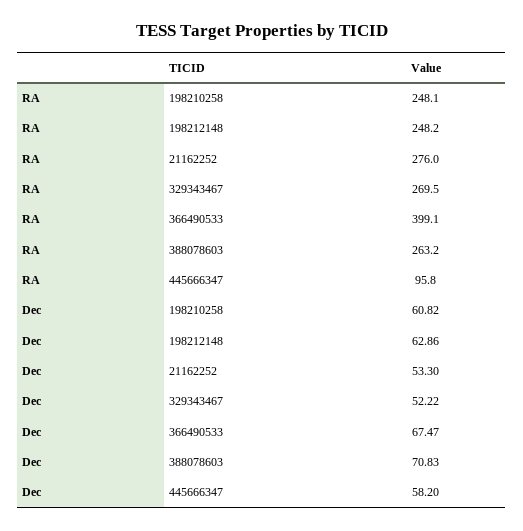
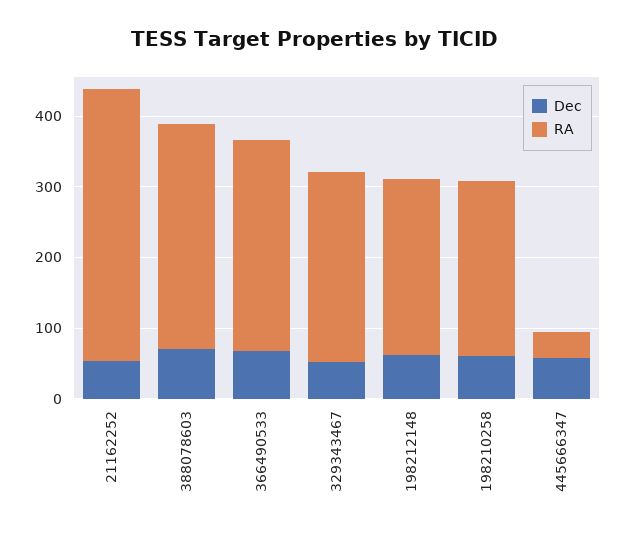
RA, 21162252: 276 -> 380
RA, 366490533: 399.1 -> 300
RA, 388078603: 263.2 -> 320
RA, 445666347: 95.8 -> 40

